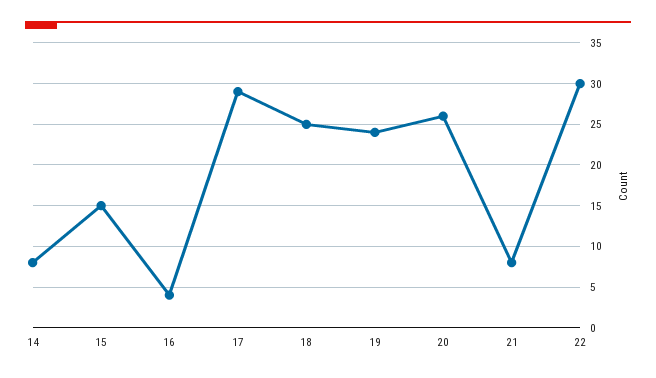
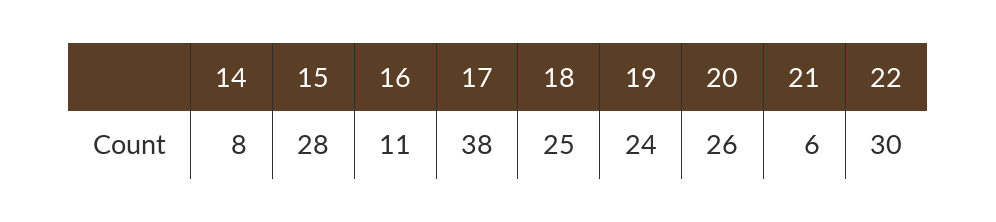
15: 15 -> 28
16: 4 -> 11
17: 29 -> 38
21: 8 -> 6

